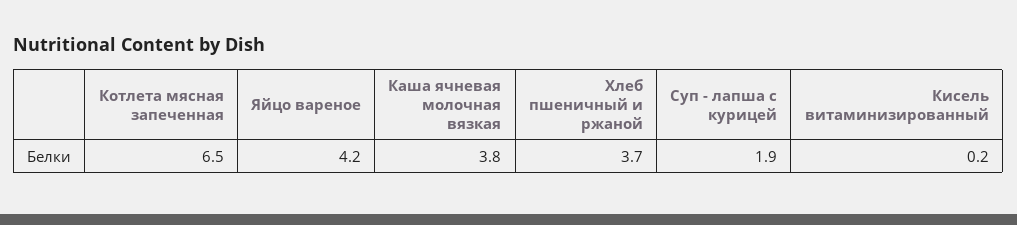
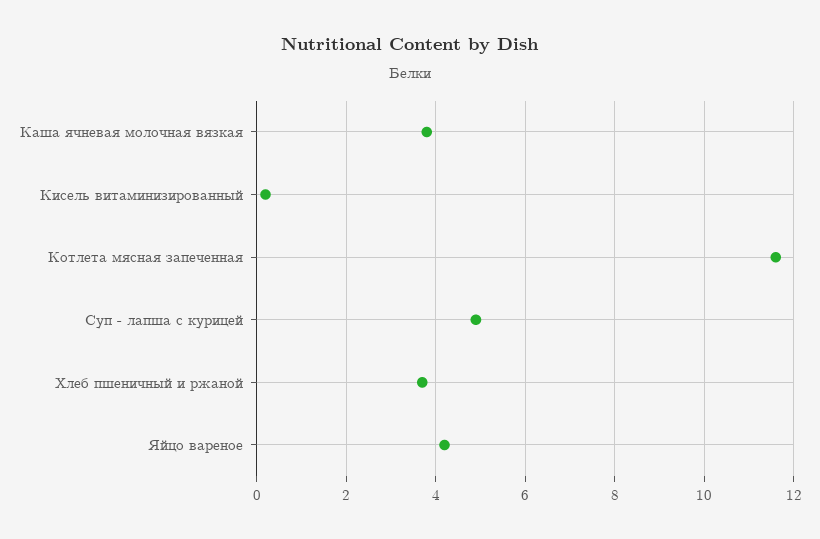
Котлета мясная запеченная: 6.5 -> 11.5
Суп - лапша с курицей: 1.9 -> 5

